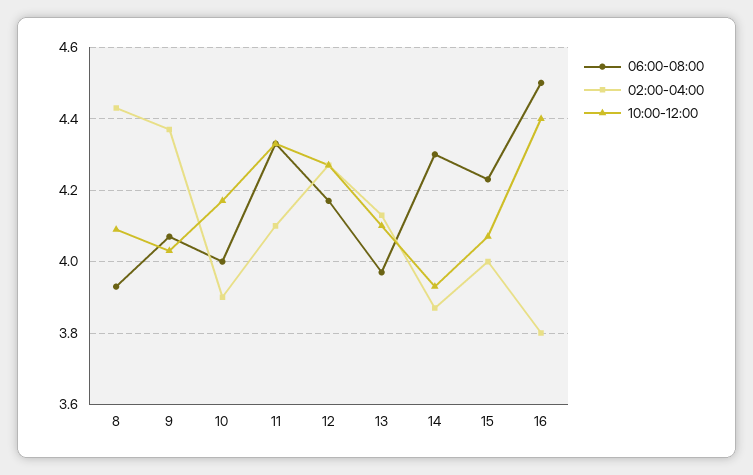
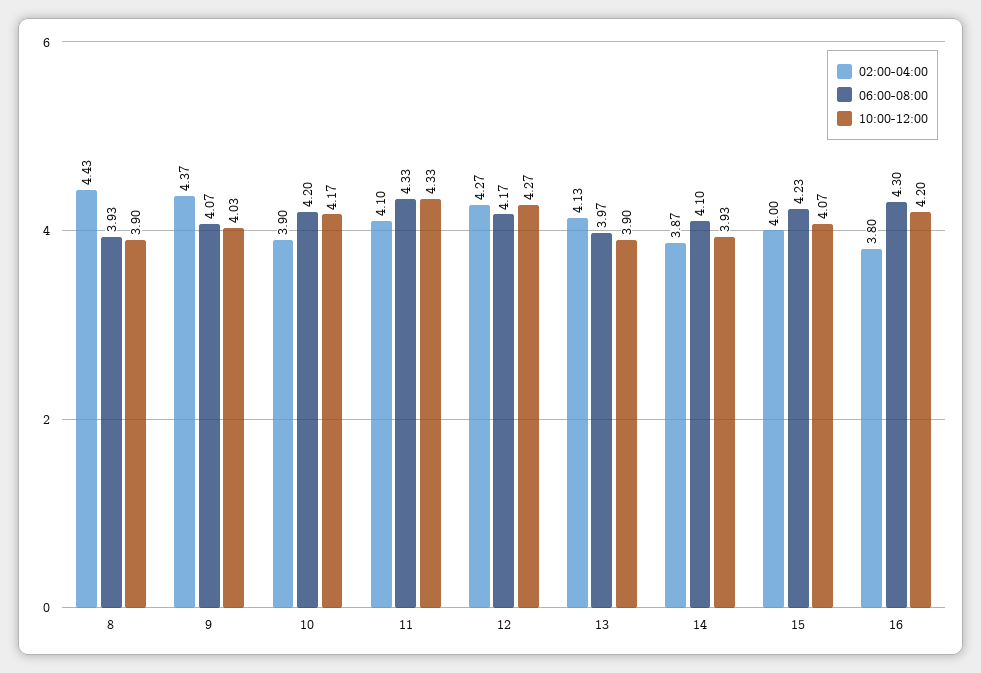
10:00-12:00, 8: 4.1 -> 3.9
06:00-08:00, 10: 4 -> 4.2
10:00-12:00, 13: 4.1 -> 3.9
06:00-08:00, 14: 4.3 -> 4.1
06:00-08:00, 16: 4.5 -> 4.3
10:00-12:00, 16: 4.4 -> 4.2

